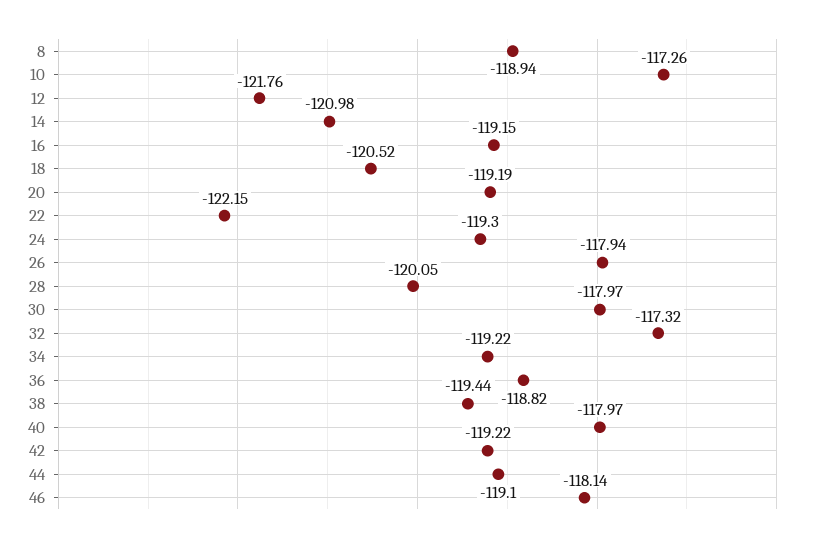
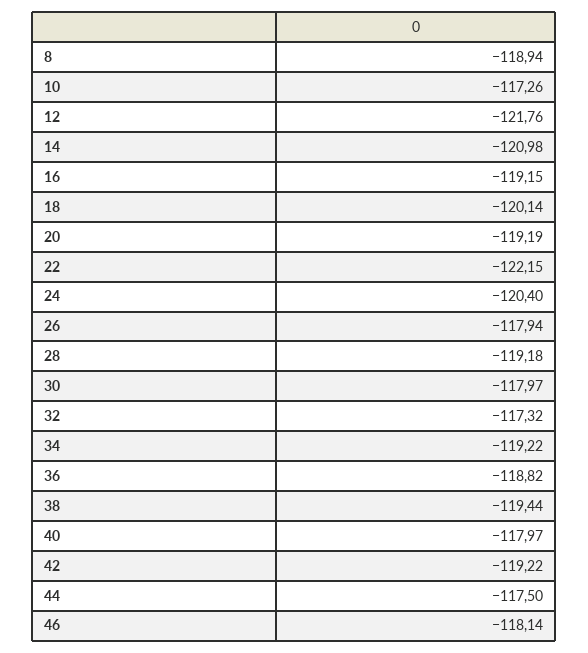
18: -120.52 -> -120.14
24: -119.3 -> -120.4
28: -120.05 -> -119.18
44: -119.1 -> -117.5

